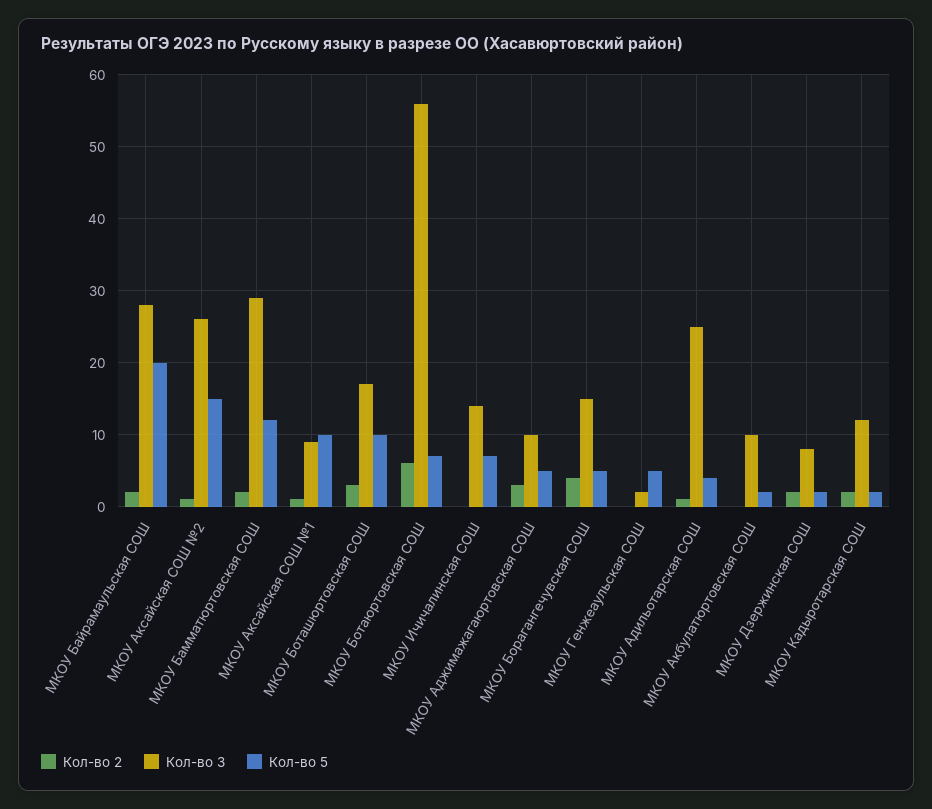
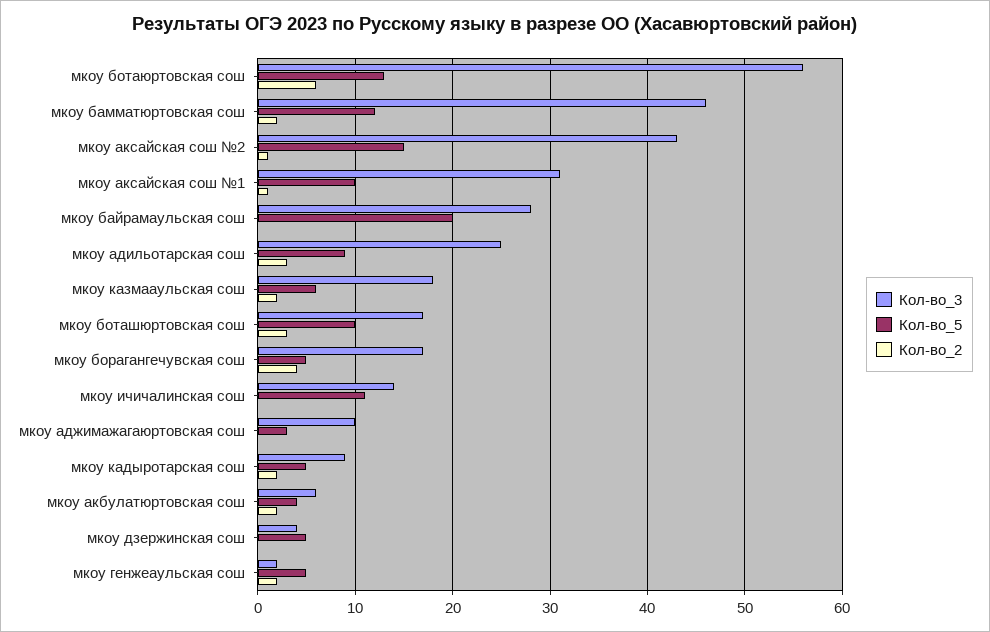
Кол-во 2, МКОУ Байрамаульская СОШ: 2 -> 0
Кол-во 3, МКОУ Аксайская СОШ №2: 26 -> 43
Кол-во 3, МКОУ Бамматюртовская СОШ: 29 -> 46
Кол-во 3, МКОУ Аксайская СОШ №1: 9 -> 31
Кол-во 5, МКОУ Ботаюртовская СОШ: 7 -> 13
Кол-во 5, МКОУ Ичичалинская СОШ: 7 -> 11
Кол-во 2, МКОУ Аджимажагаюртовская СОШ: 3 -> 0
Кол-во 5, МКОУ Аджимажагаюртовская СОШ: 5 -> 3
Кол-во 3, МКОУ Борагангечувская СОШ: 15 -> 17
Кол-во 2, МКОУ Генжеаульская СОШ: 0 -> 2
Кол-во 2, МКОУ Адильотарская СОШ: 1 -> 3
Кол-во 5, МКОУ Адильотарская СОШ: 4 -> 9
Кол-во 2, МКОУ Акбулатюртовская СОШ: 0 -> 2
Кол-во 3, МКОУ Акбулатюртовская СОШ: 10 -> 6
Кол-во 5, МКОУ Акбулатюртовская СОШ: 2 -> 4
Кол-во 2, МКОУ Дзержинская СОШ: 2 -> 0
Кол-во 3, МКОУ Дзержинская СОШ: 8 -> 4
Кол-во 5, МКОУ Дзержинская СОШ: 2 -> 5
Кол-во 3, МКОУ Кадыротарская СОШ: 12 -> 9
Кол-во 5, МКОУ Кадыротарская СОШ: 2 -> 5
Кол-во 3, мкоу казмааульская сош: none -> 18
Кол-во 5, мкоу казмааульская сош: none -> 6
Кол-во 2, мкоу казмааульская сош: none -> 2

